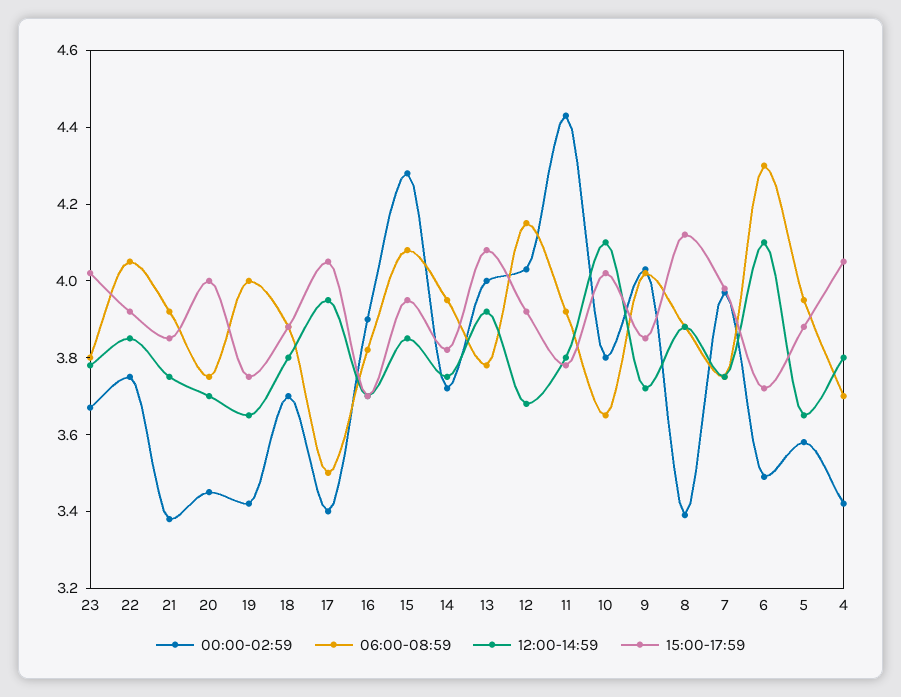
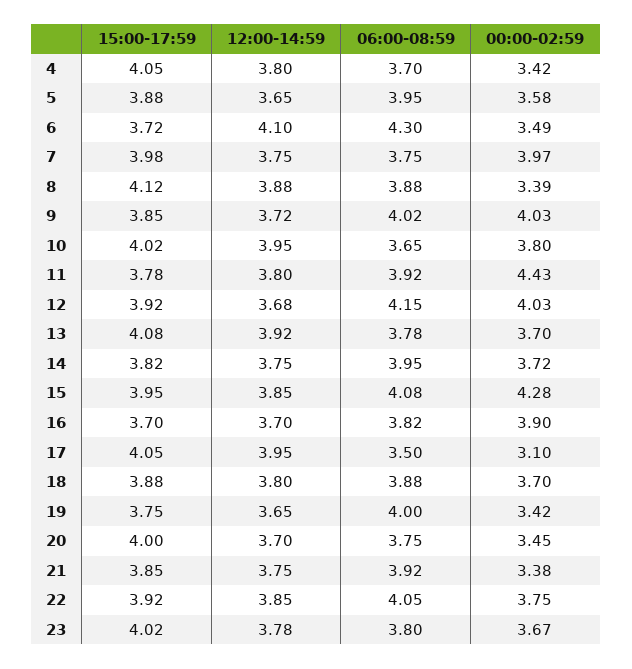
00:00-02:59, 17: 3.4 -> 3.1
00:00-02:59, 13: 4 -> 3.7
12:00-14:59, 10: 4.1 -> 3.95

